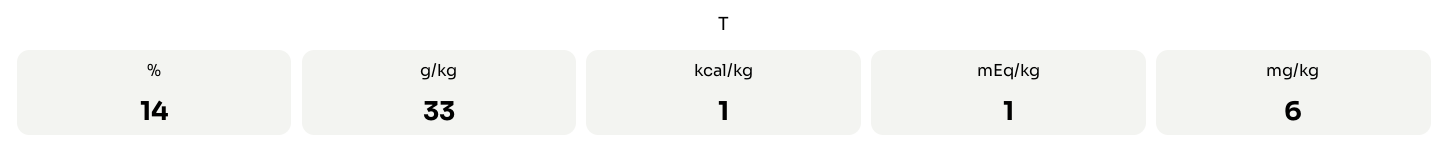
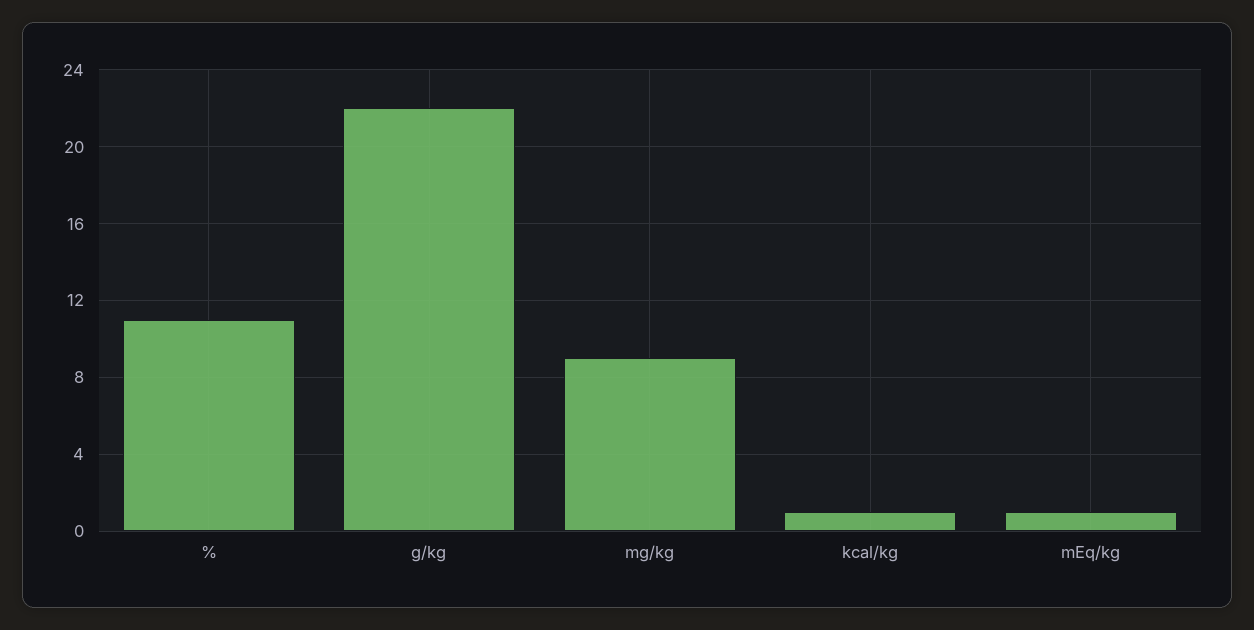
%: 14 -> 11
g/kg: 33 -> 22
mg/kg: 6 -> 9

